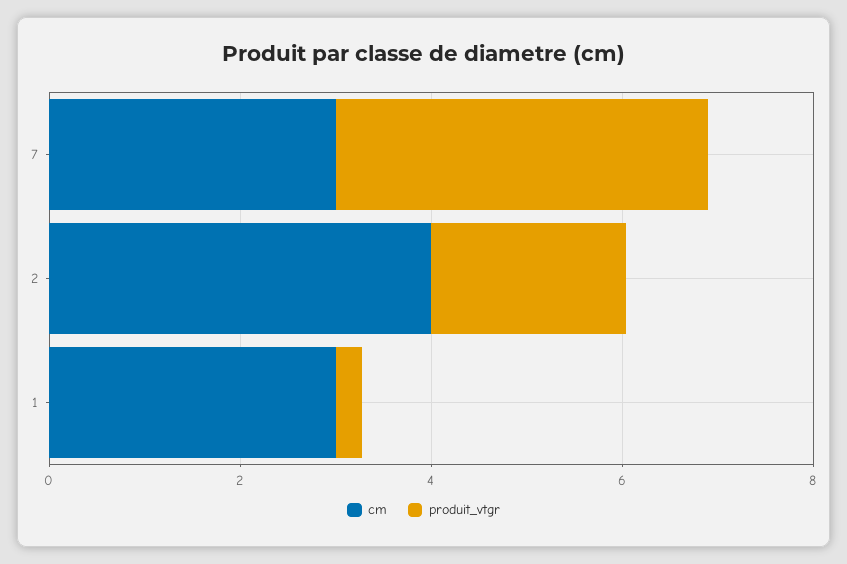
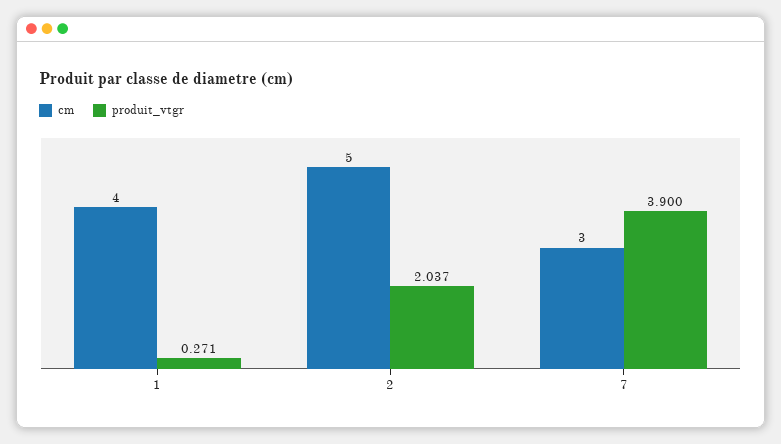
cm, 2: 4 -> 5
cm, 1: 3 -> 4

